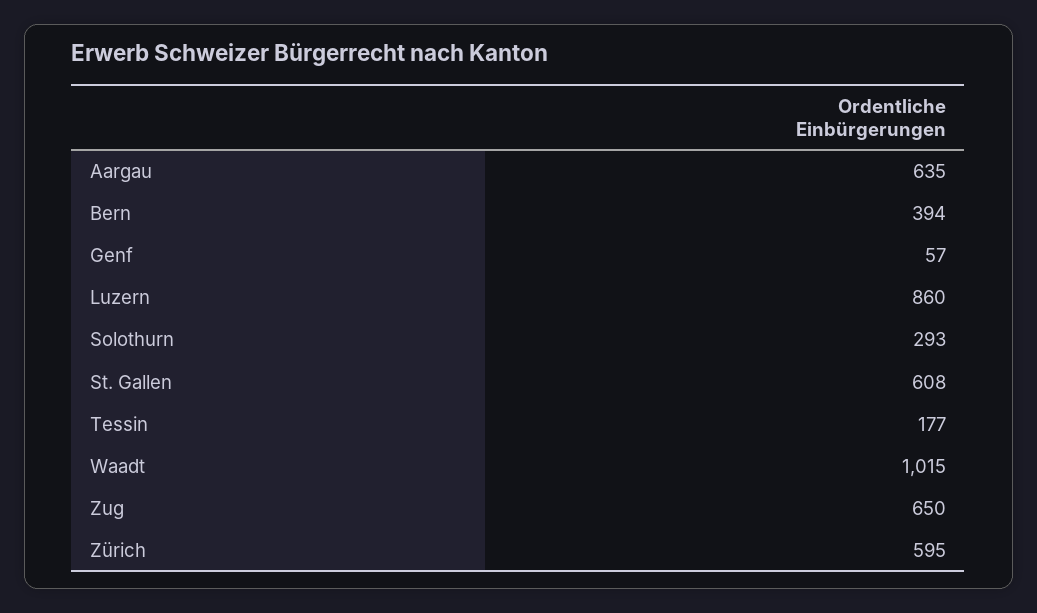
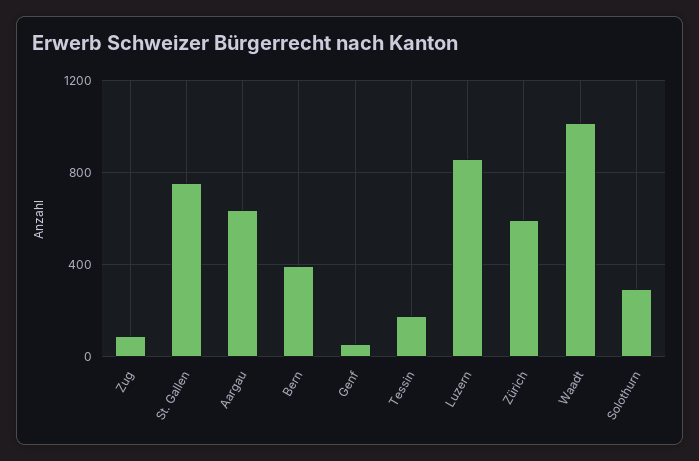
St. Gallen: 608 -> 750
Zug: 650 -> 100

